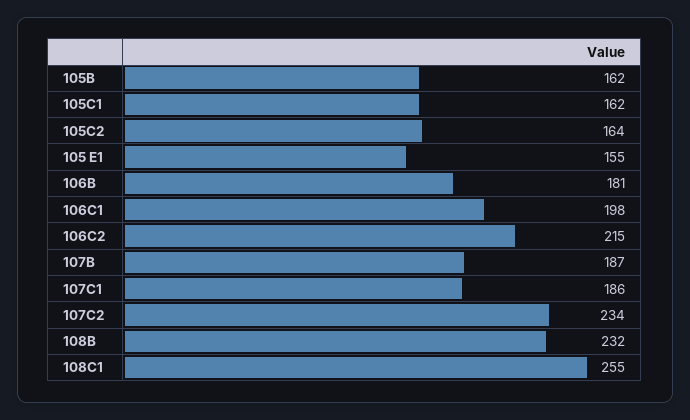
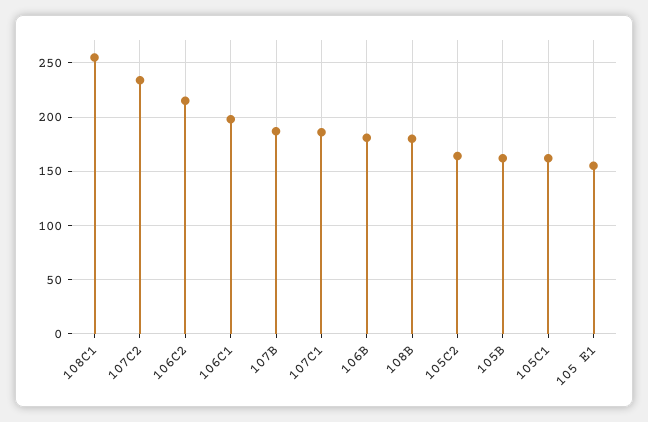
108B: 232 -> 180

